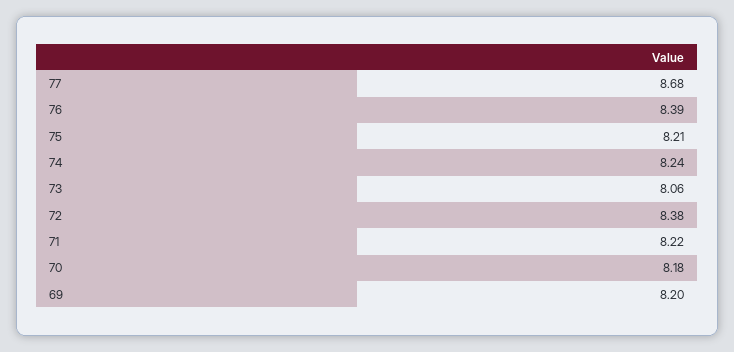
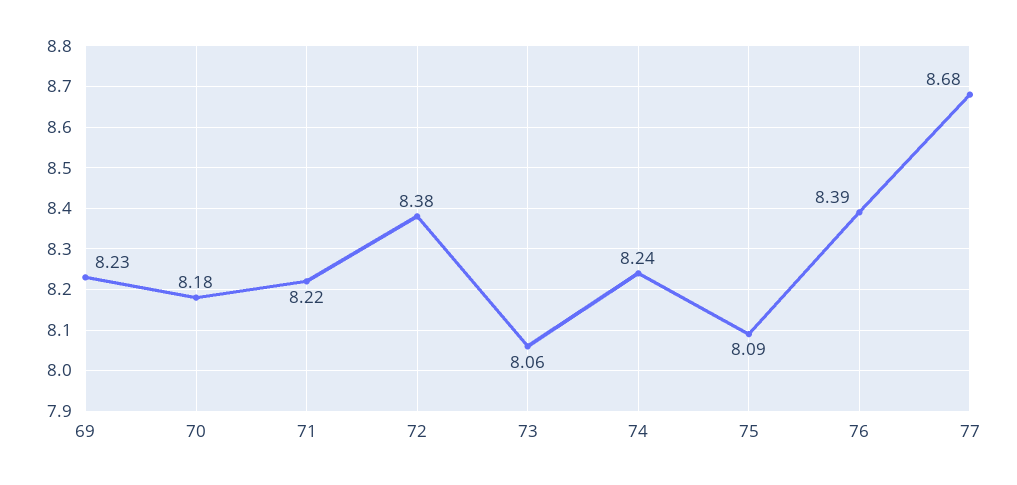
75: 8.21 -> 8.09
69: 8.2 -> 8.23

